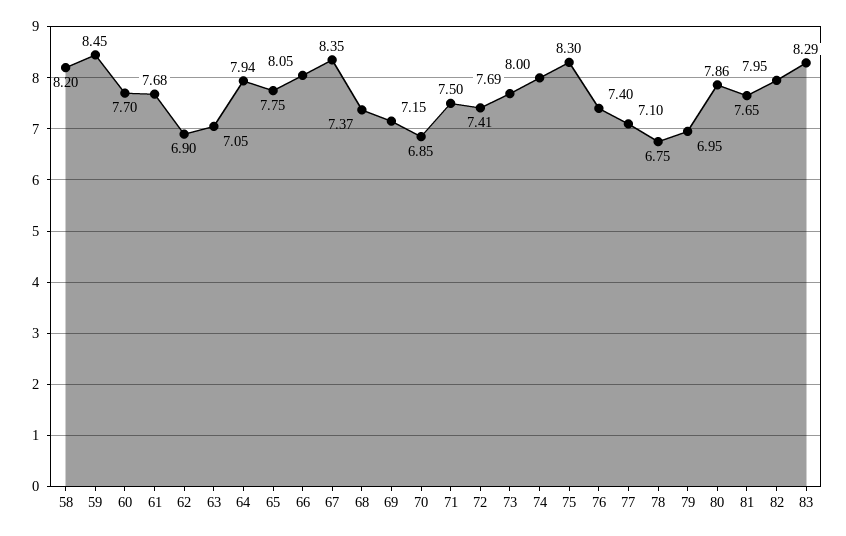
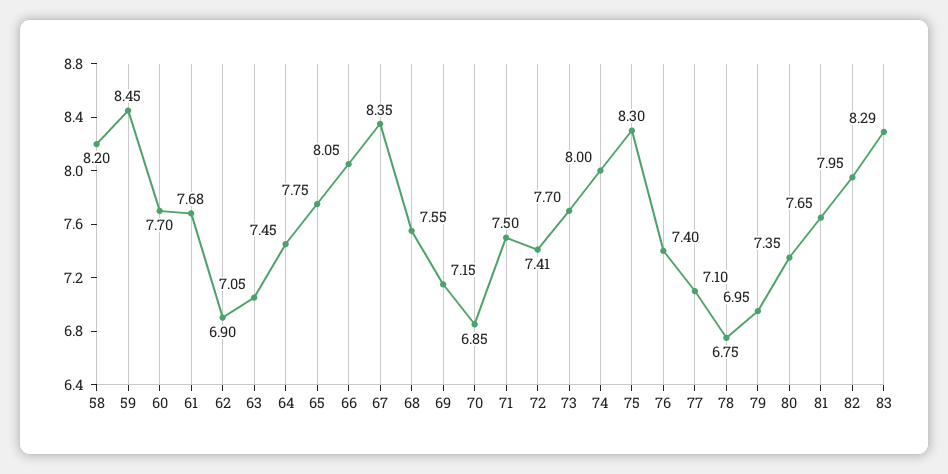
64: 7.94 -> 7.45
68: 7.37 -> 7.55
73: 7.69 -> 7.7
80: 7.86 -> 7.35

